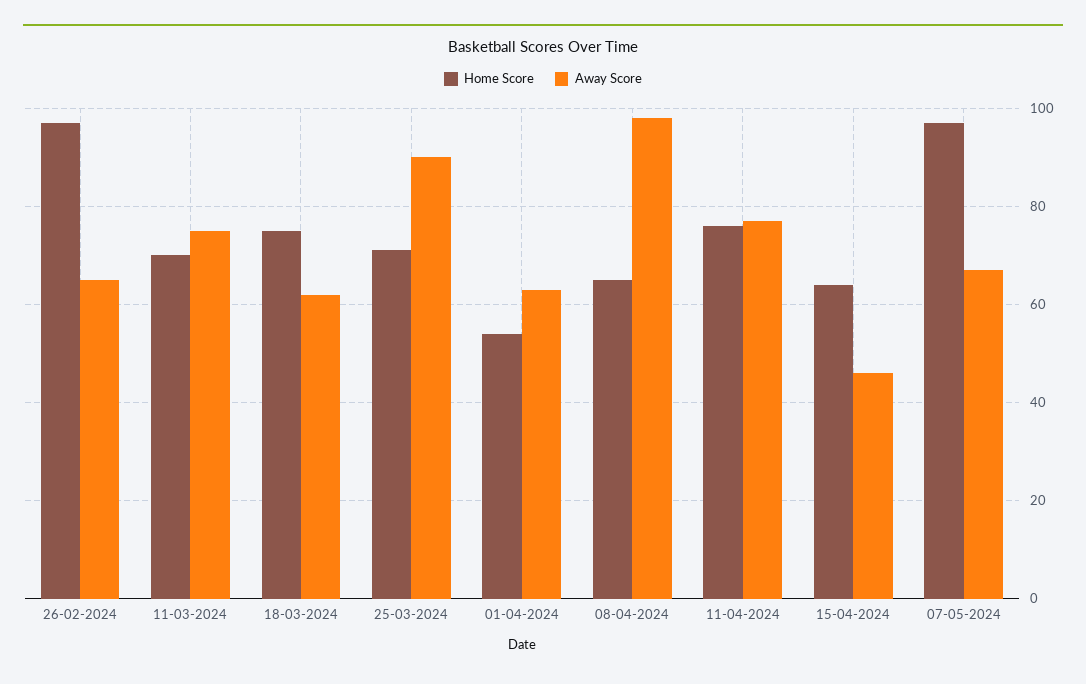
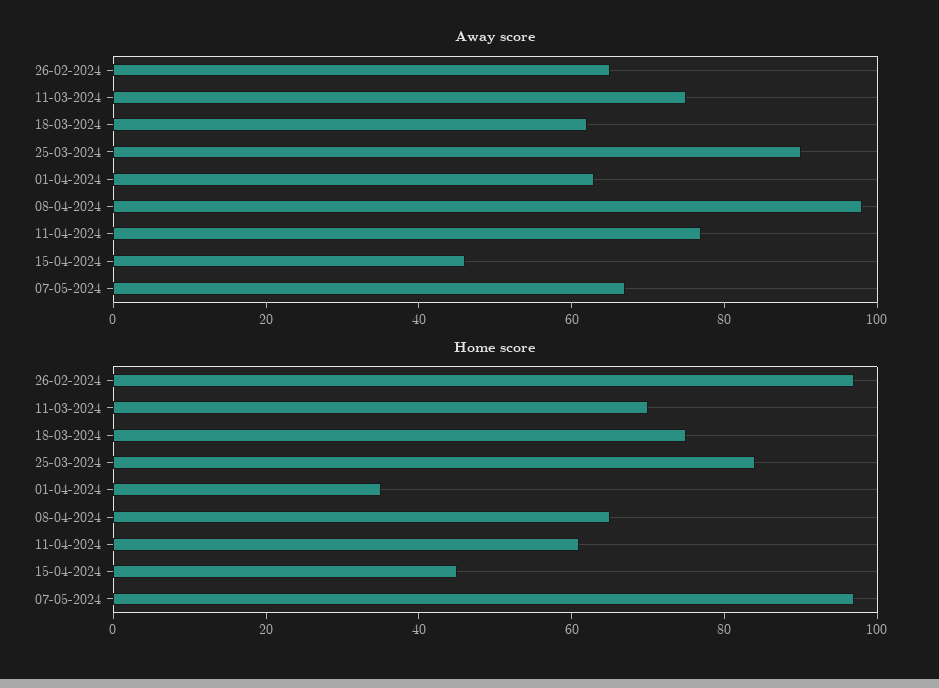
Home Score, 25-03-2024: 70 -> 85
Home Score, 01-04-2024: 55 -> 35
Home Score, 11-04-2024: 75 -> 60
Home Score, 15-04-2024: 65 -> 45

